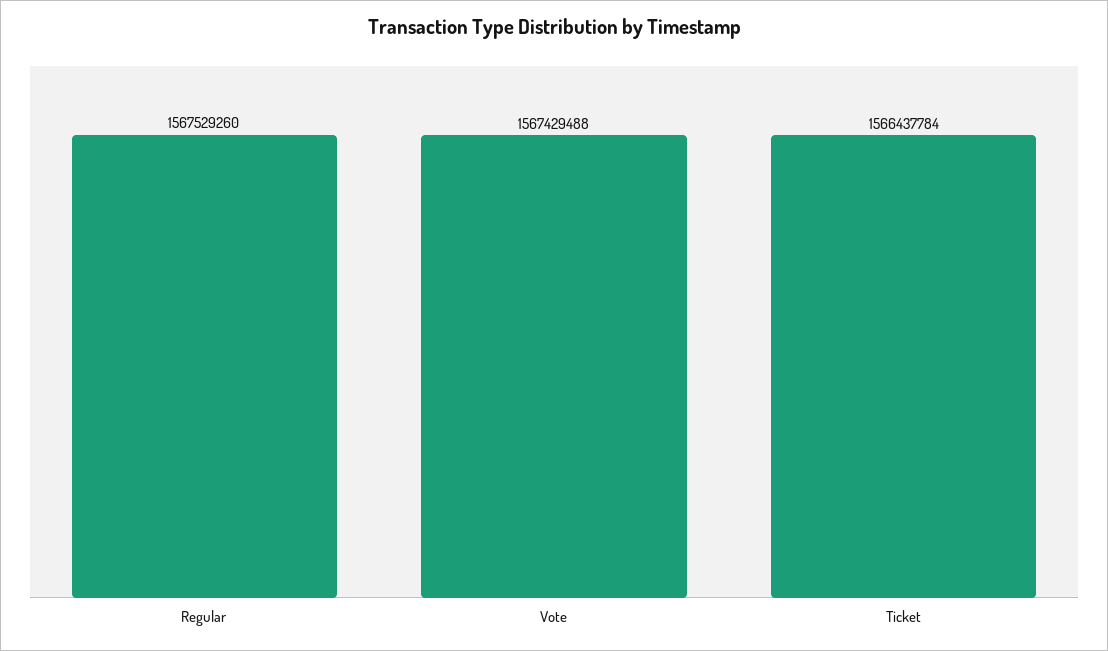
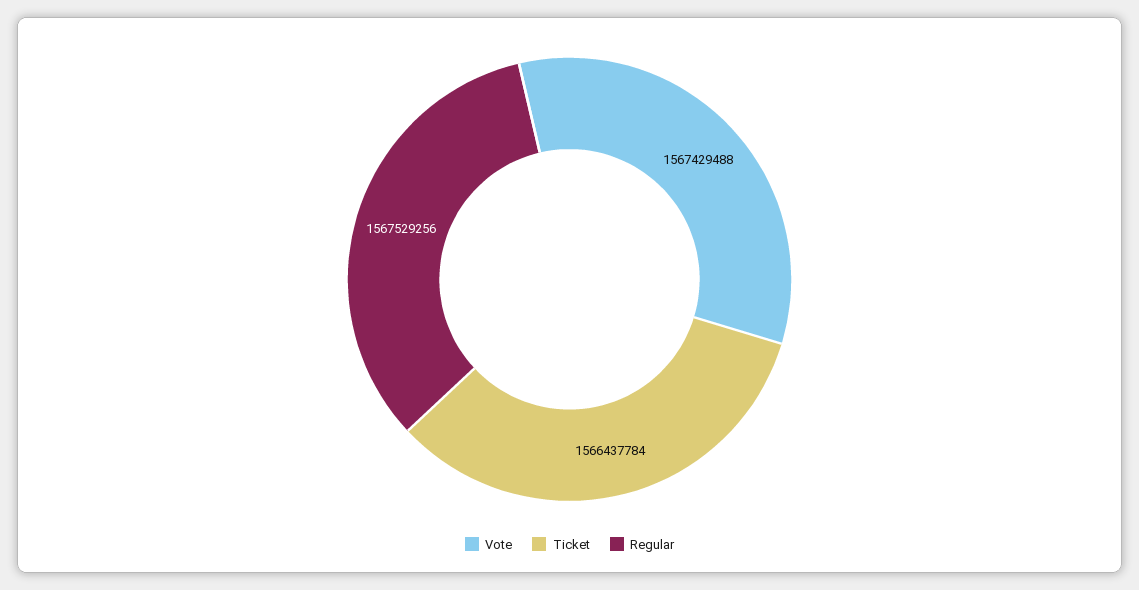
Regular: 1567529260 -> 1567529256

